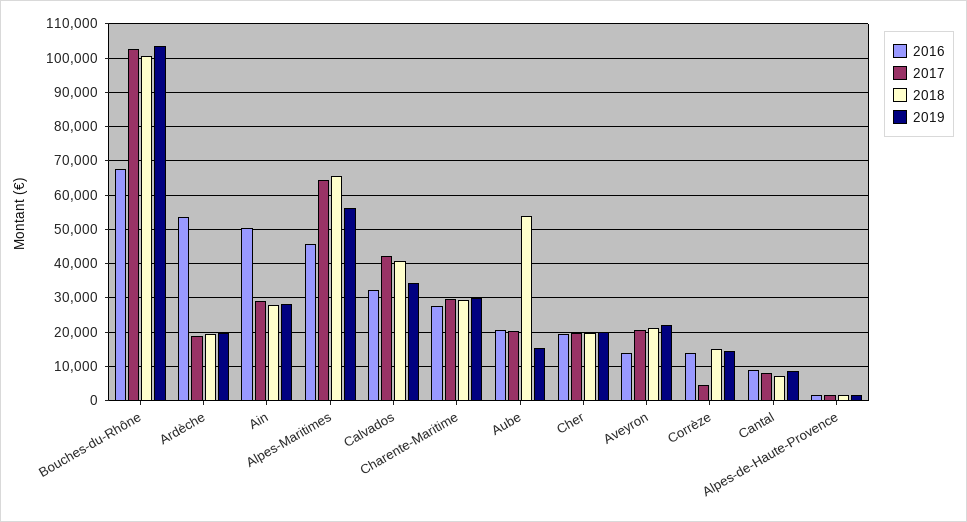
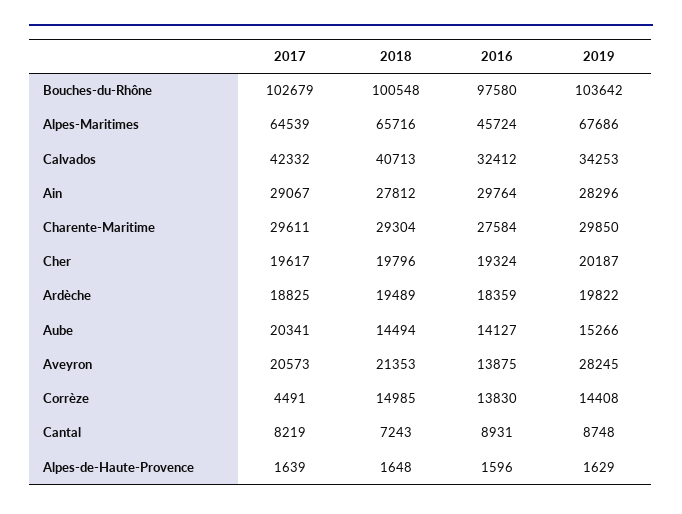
2016, Bouches-du-Rhône: 68000 -> 97580
2016, Ardèche: 54000 -> 18359
2016, Ain: 50000 -> 29764
2019, Alpes-Maritimes: 56000 -> 67686
2016, Aube: 20000 -> 14127
2018, Aube: 54000 -> 14494
2019, Aveyron: 22000 -> 28245

